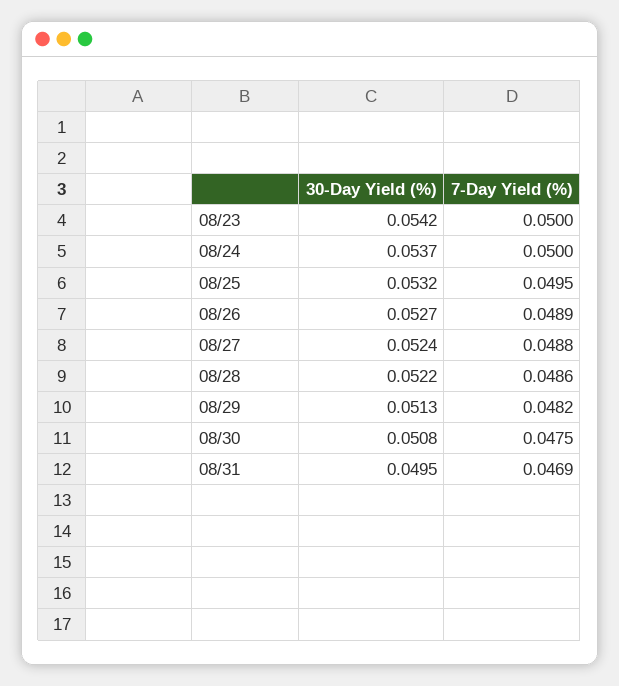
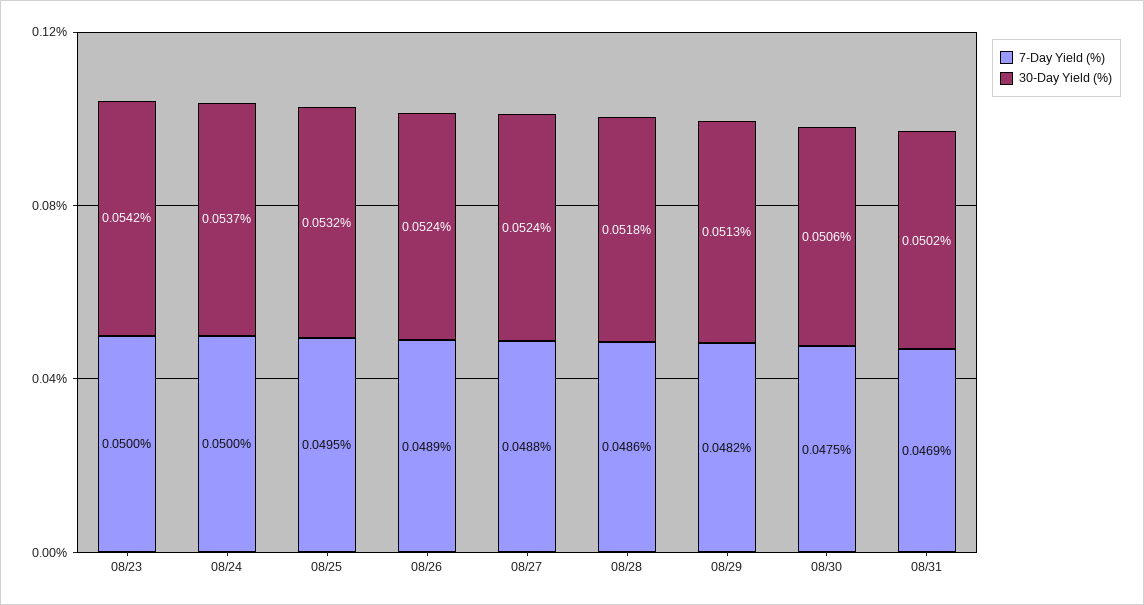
30-Day Yield (%), 08/26: 0.0527 -> 0.0524
30-Day Yield (%), 08/28: 0.0522 -> 0.0518
30-Day Yield (%), 08/30: 0.0508 -> 0.0506
30-Day Yield (%), 08/31: 0.0495 -> 0.0502

